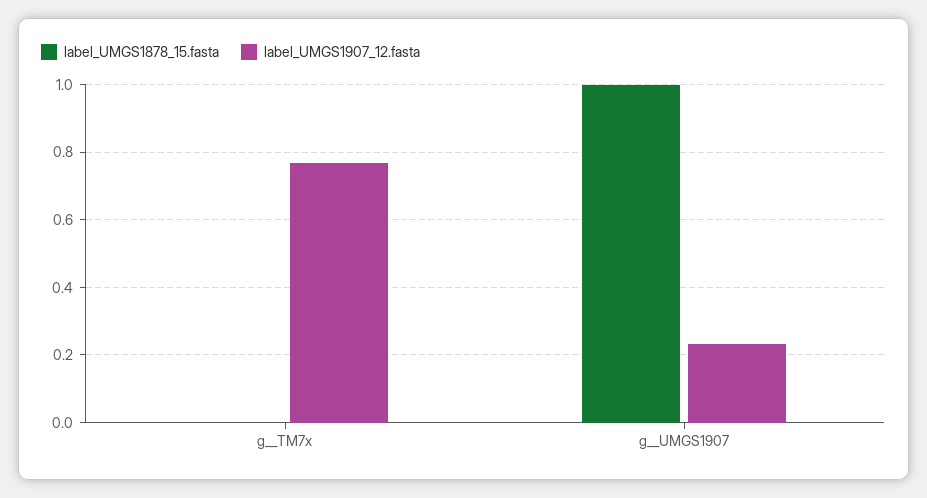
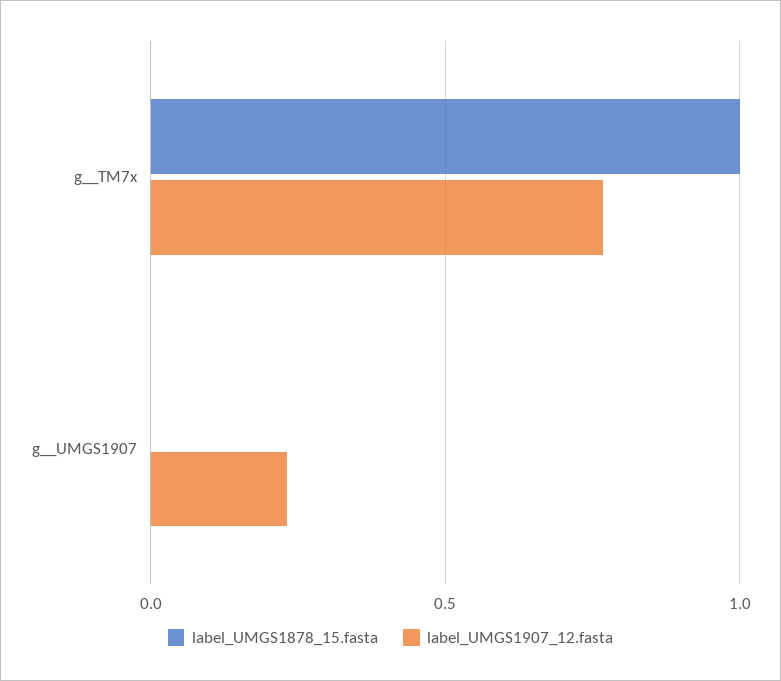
label_UMGS1878_15.fasta, g__TM7x: 0 -> 1
label_UMGS1878_15.fasta, g__UMGS1907: 1 -> 0

